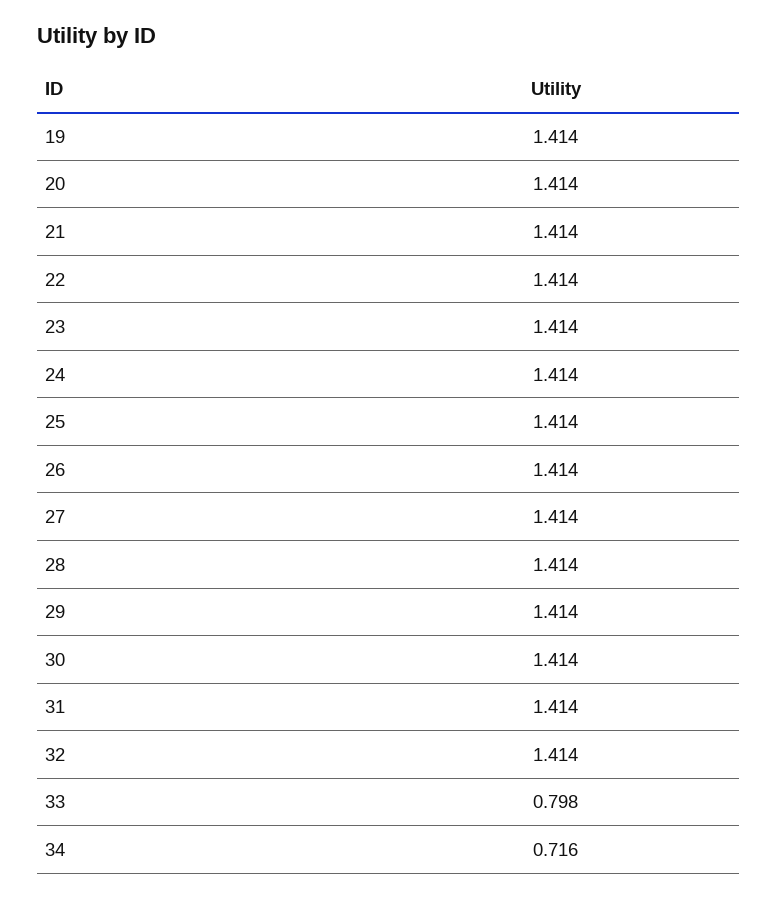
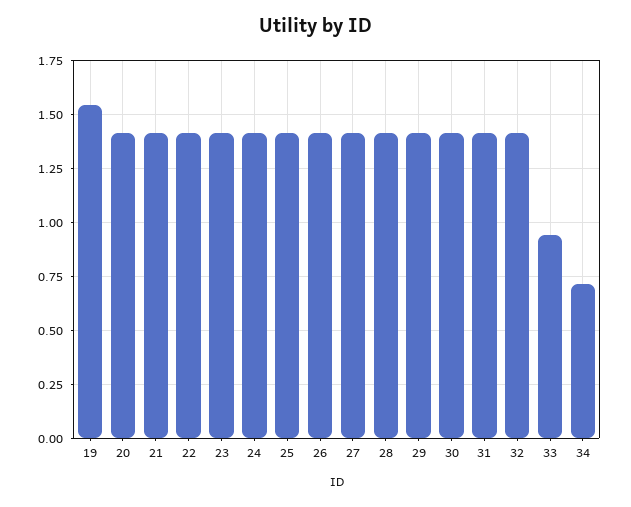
19: 1.414 -> 1.55
33: 0.798 -> 0.95

